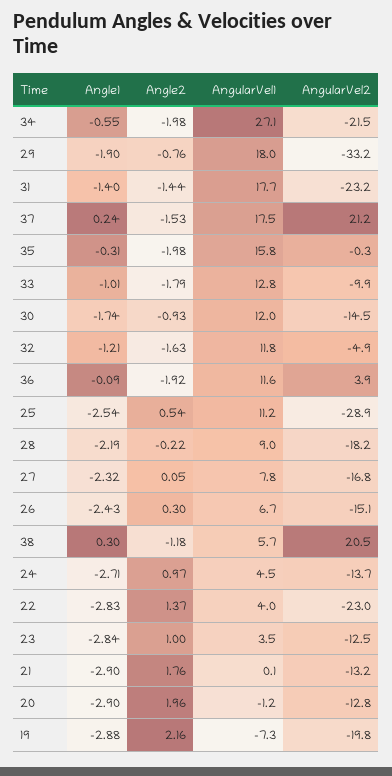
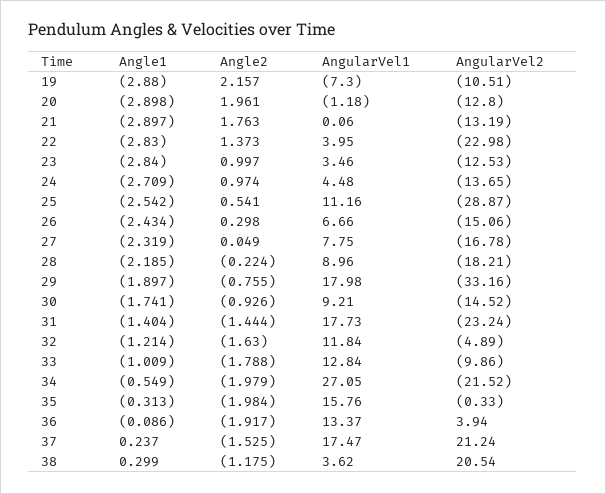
AngularVel1, 30: 12 -> 9.21
AngularVel1, 36: 11.6 -> 13.37
AngularVel1, 38: 5.7 -> 3.62
AngularVel2, 19: -19.8 -> -10.51

